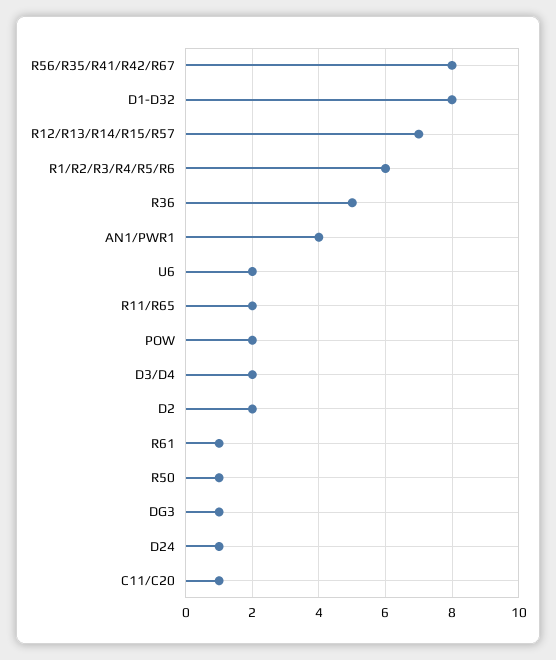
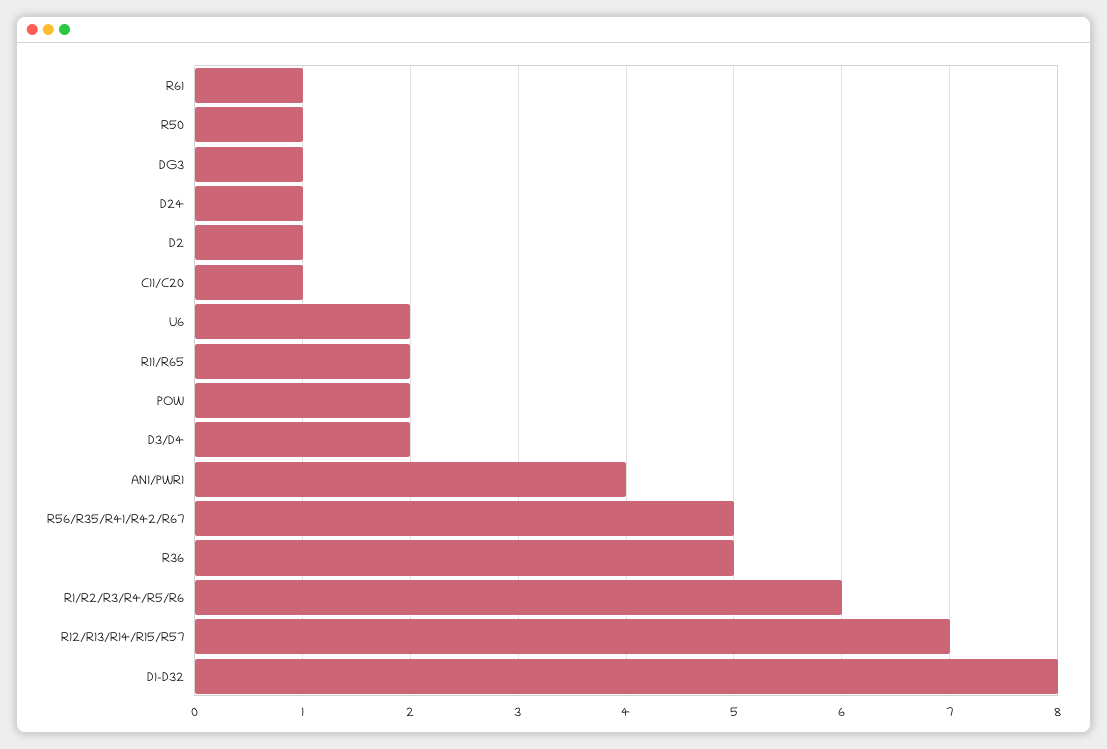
R56/R35/R41/R42/R67: 8 -> 5
D2: 2 -> 1

